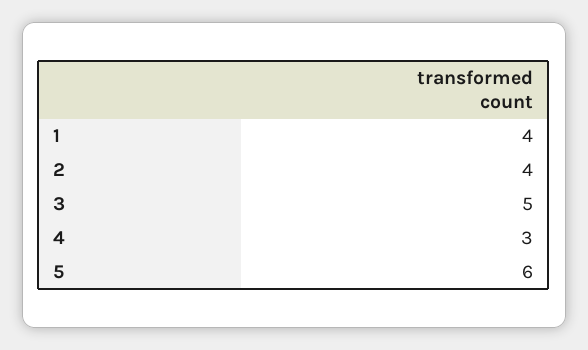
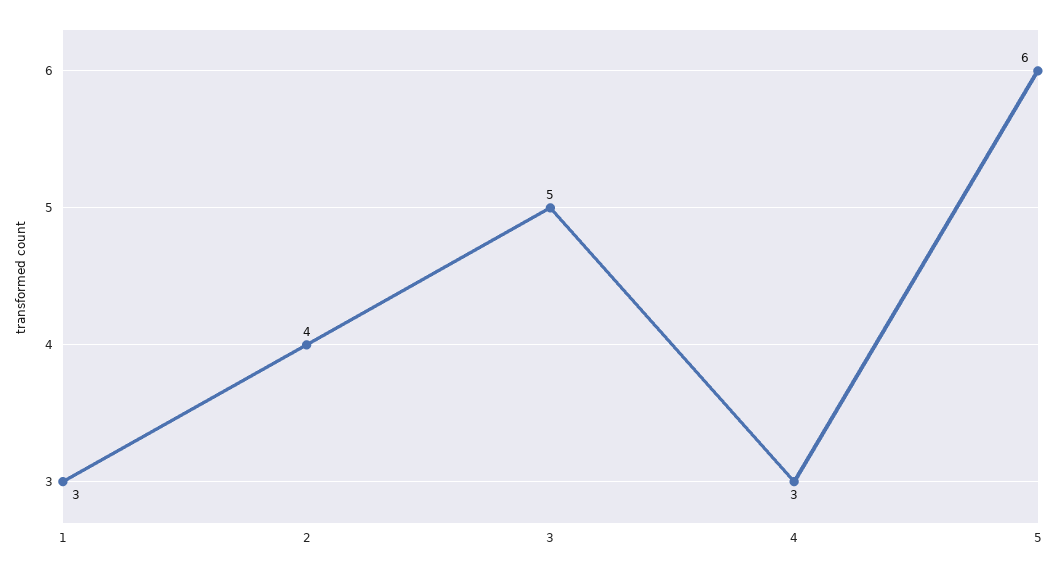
1: 4 -> 3

